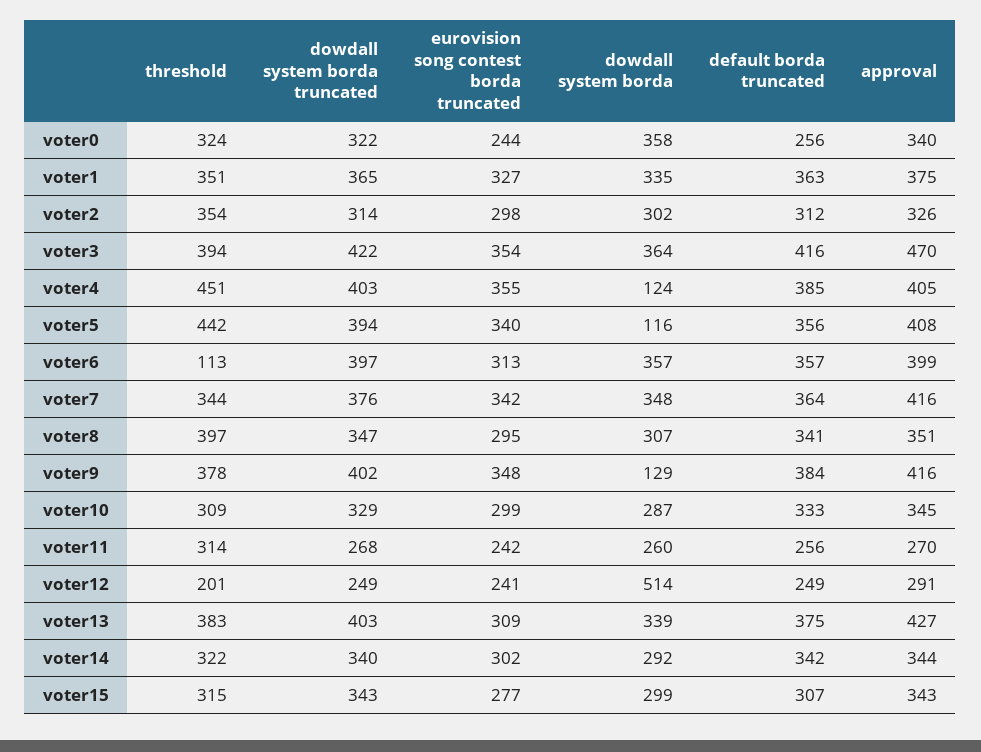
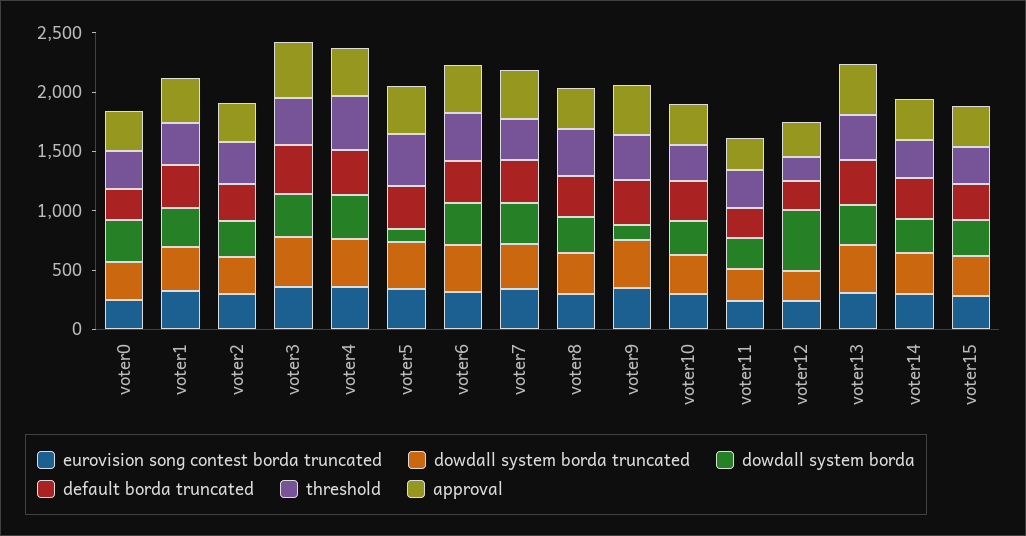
dowdall system borda, voter4: 124 -> 400
threshold, voter6: 113 -> 400

